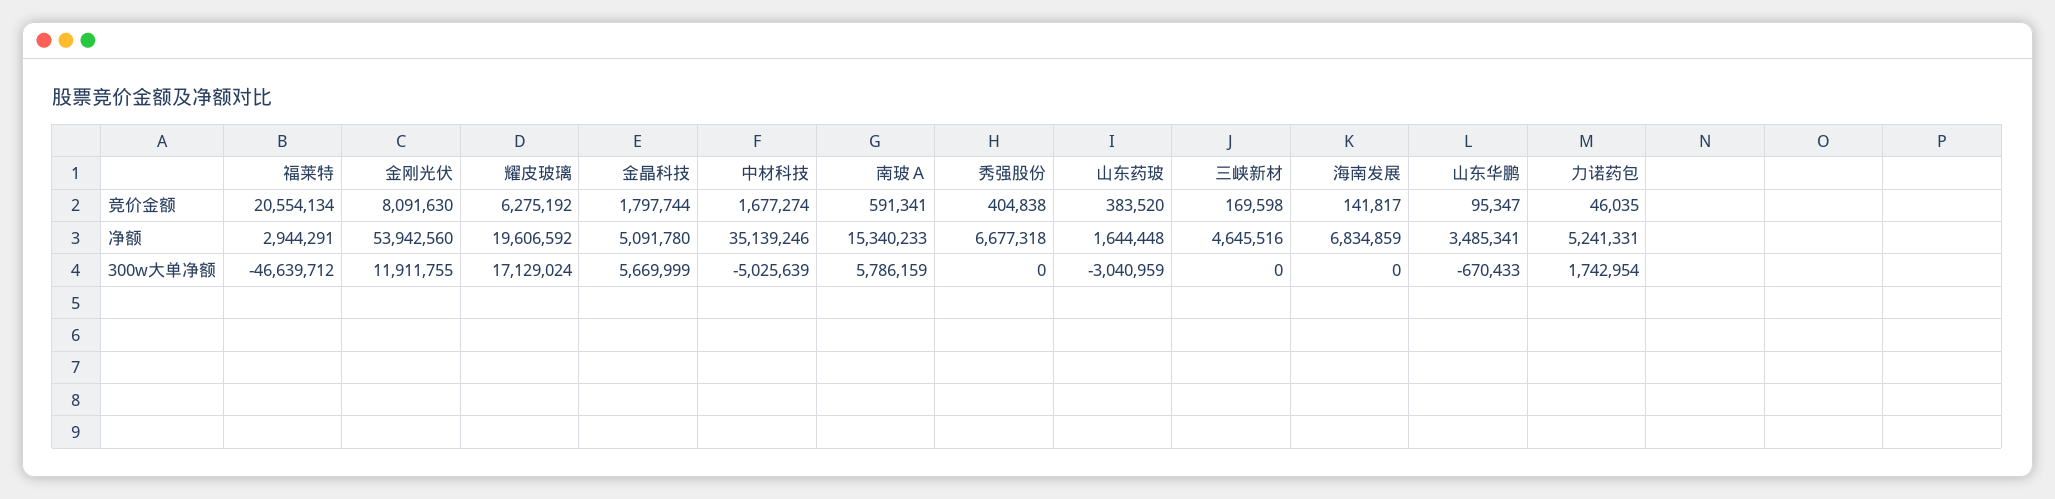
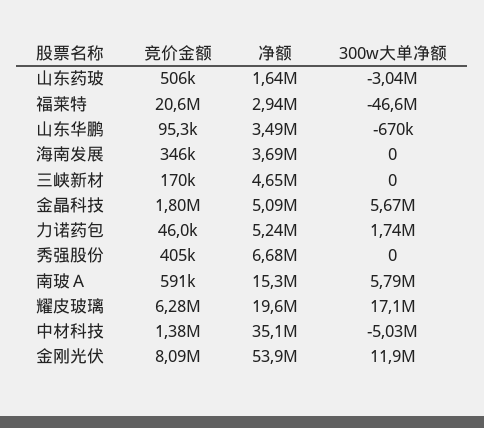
中材科技, 竞价金额: 1677274 -> 1380000
山东药玻, 竞价金额: 383520 -> 506000
海南发展, 竞价金额: 141817 -> 346000
海南发展, 净额: 6834859 -> 3690000

